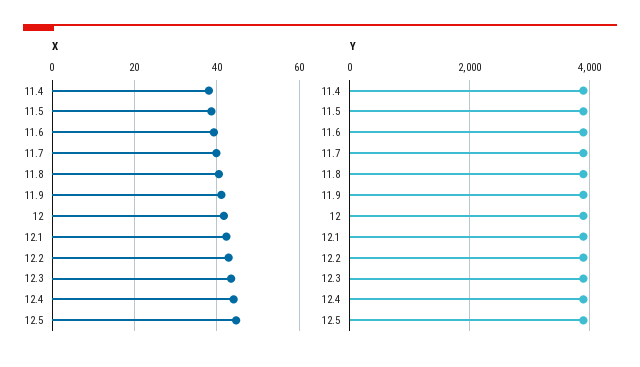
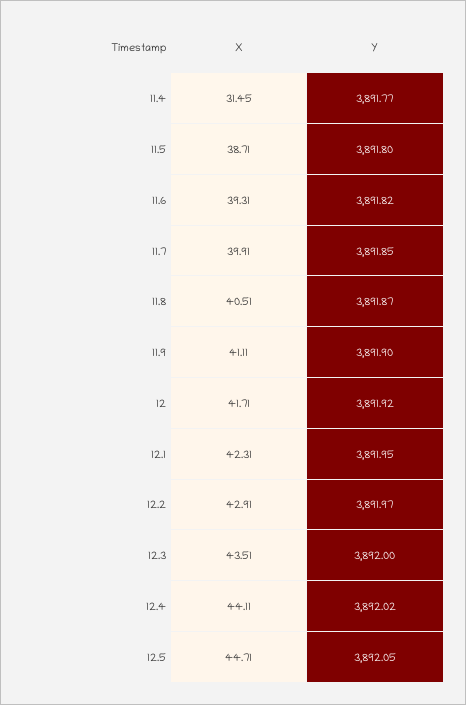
X, 11.4: 38 -> 31.45

